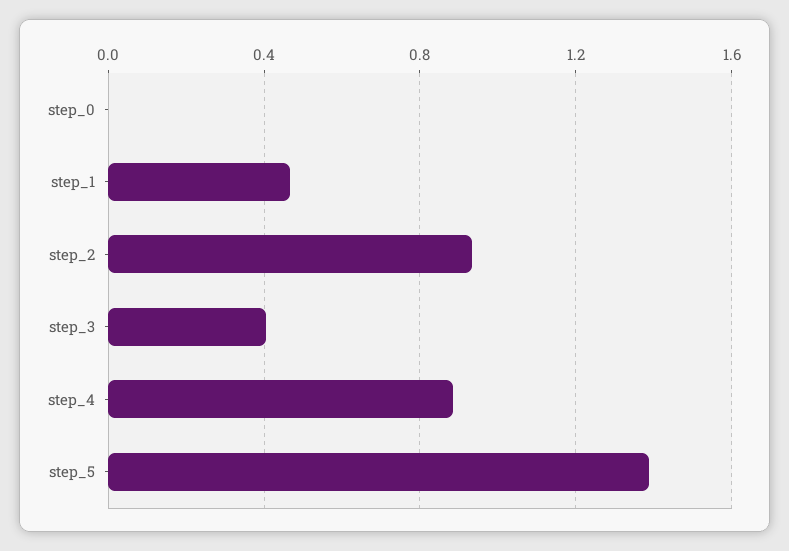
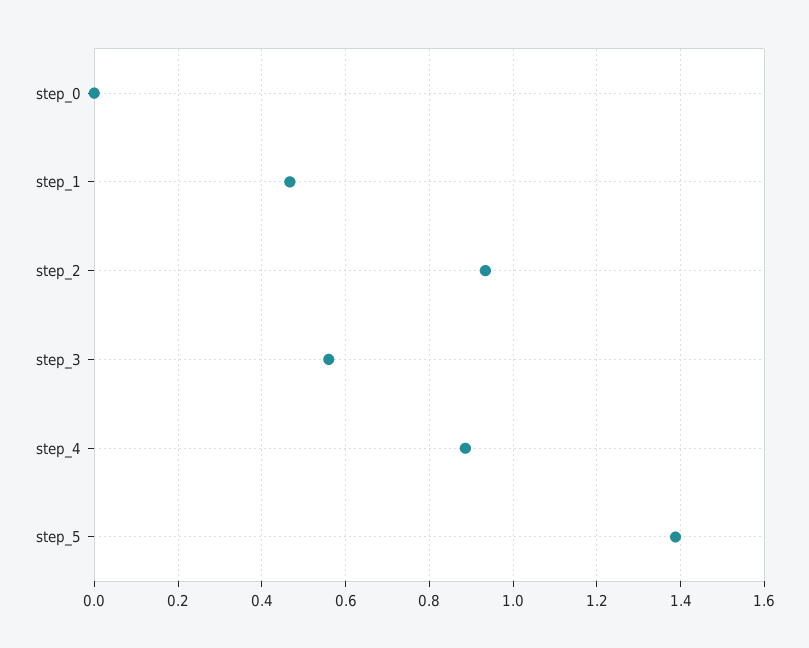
step_3: 0.4 -> 0.56

